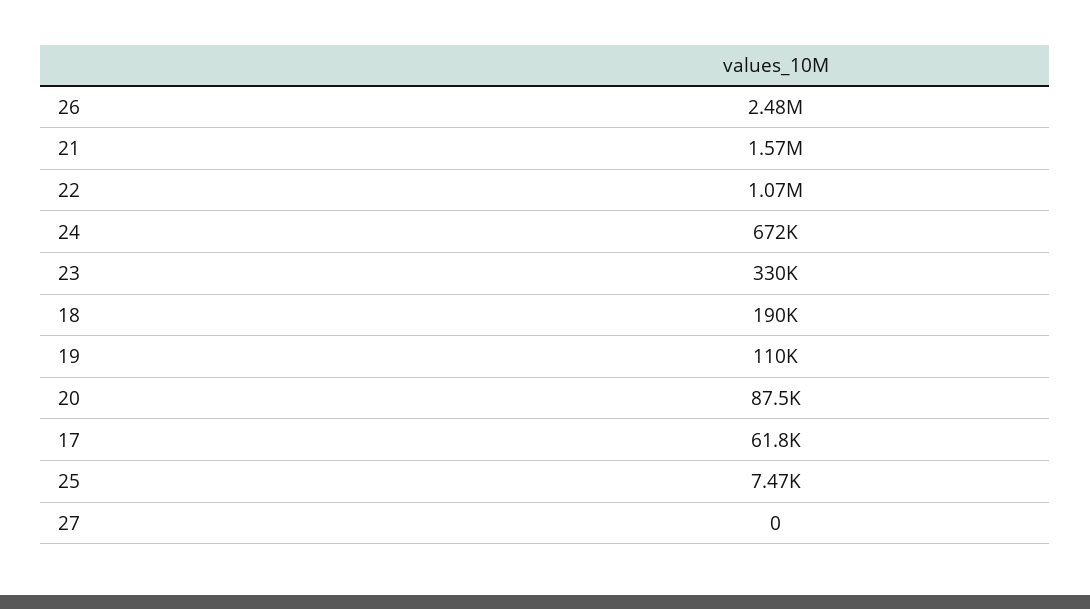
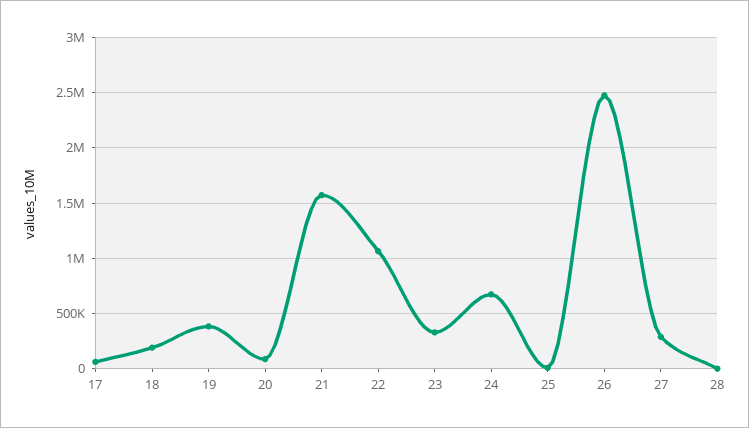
19: 110000 -> 400000
27: 0 -> 300000
28: none -> 0

